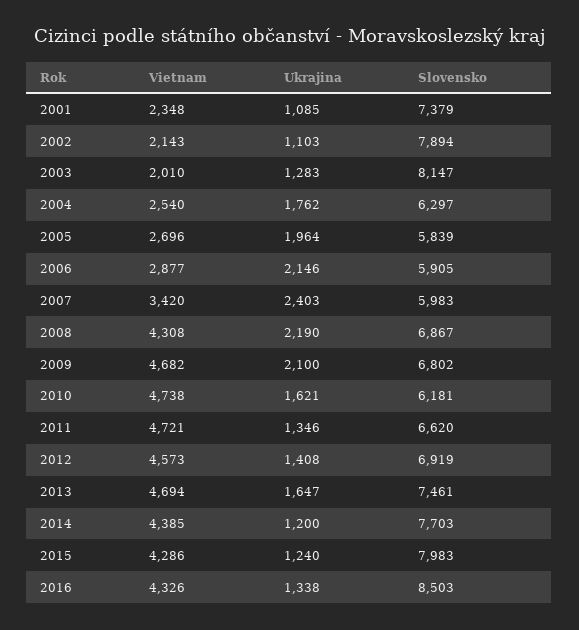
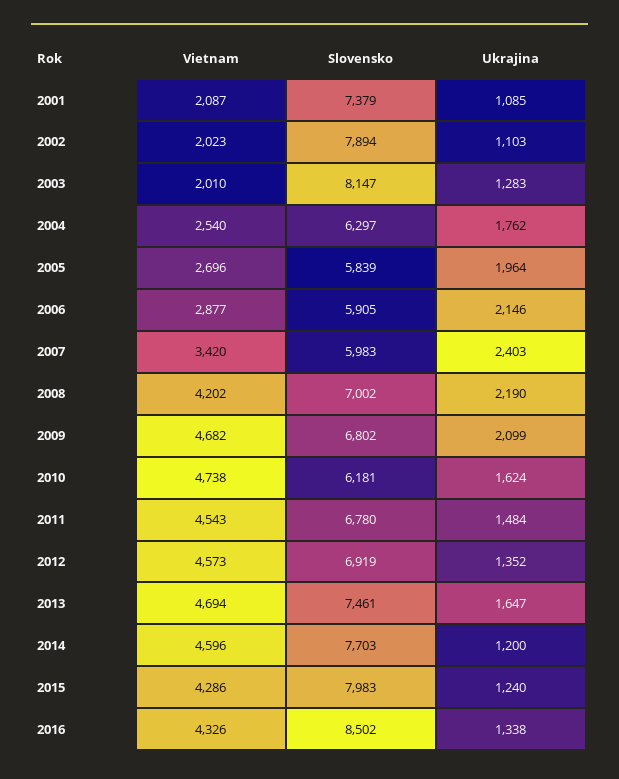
Vietnam, 2001: 2348 -> 2087
Vietnam, 2002: 2143 -> 2023
Vietnam, 2008: 4308 -> 4202
Slovensko, 2008: 6867 -> 7002
Ukrajina, 2009: 2100 -> 2099
Ukrajina, 2010: 1621 -> 1624
Vietnam, 2011: 4721 -> 4543
Ukrajina, 2011: 1346 -> 1484
Slovensko, 2011: 6620 -> 6780
Ukrajina, 2012: 1408 -> 1352
Vietnam, 2014: 4385 -> 4596
Slovensko, 2016: 8503 -> 8502

